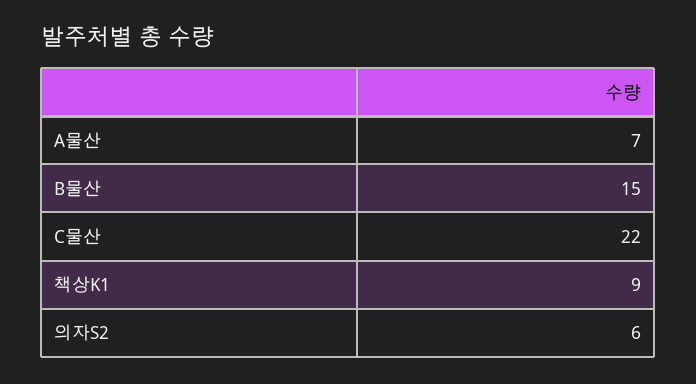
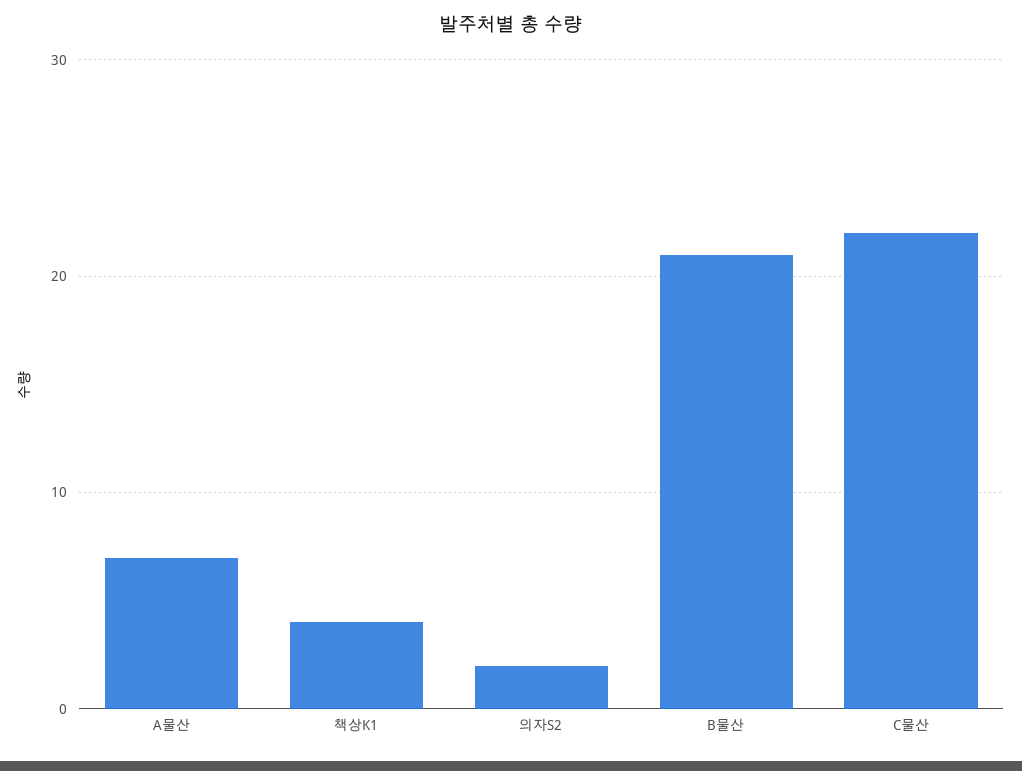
B물산: 15 -> 21
책상K1: 9 -> 4
의자S2: 6 -> 2

